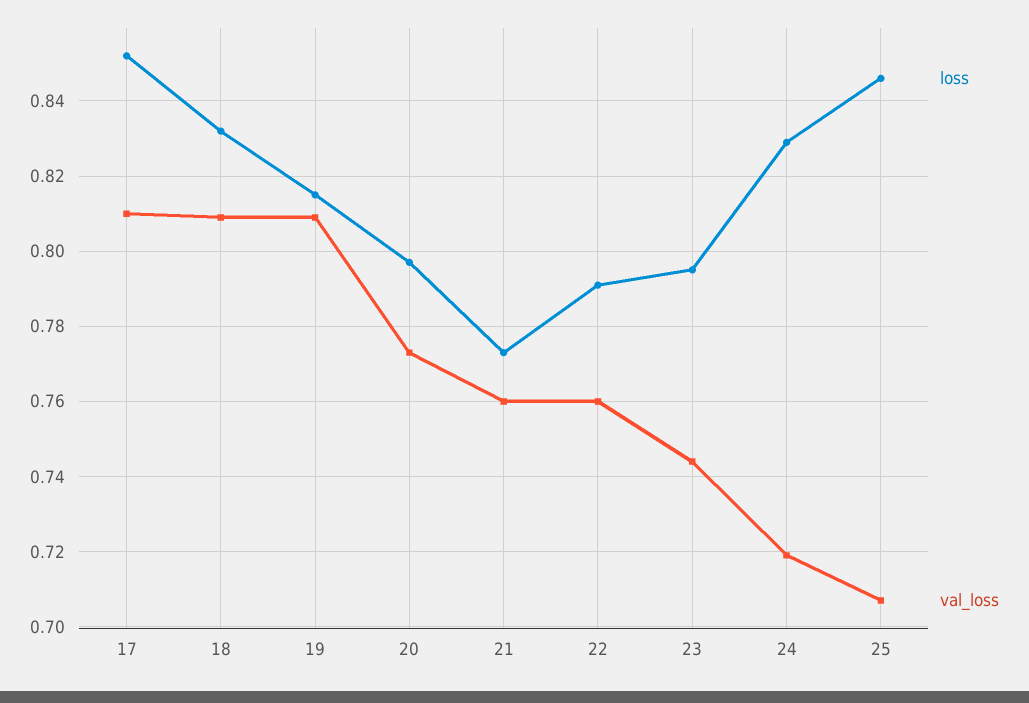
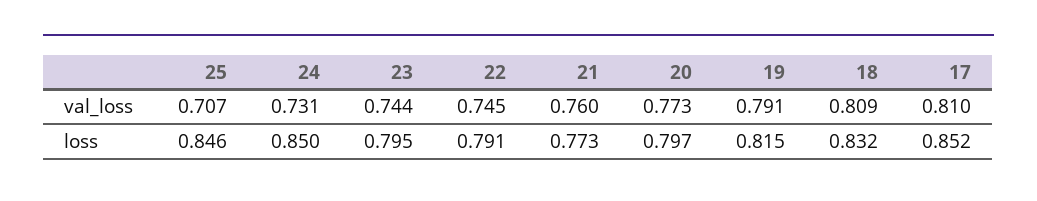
val_loss, 19: 0.81 -> 0.791
val_loss, 22: 0.76 -> 0.745
loss, 24: 0.83 -> 0.85
val_loss, 24: 0.72 -> 0.731

